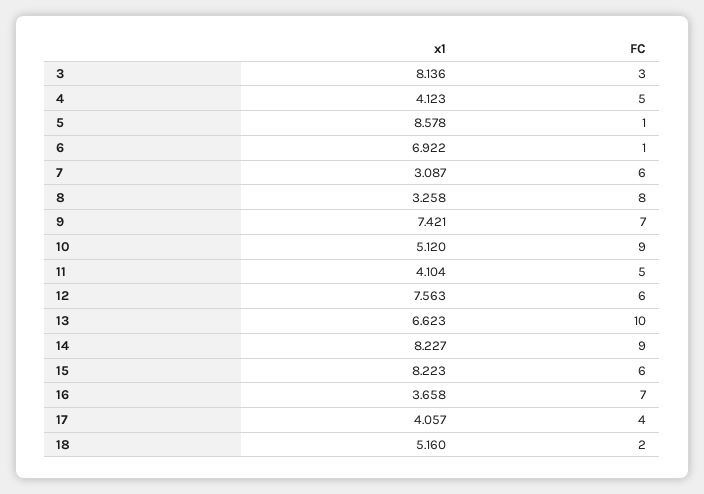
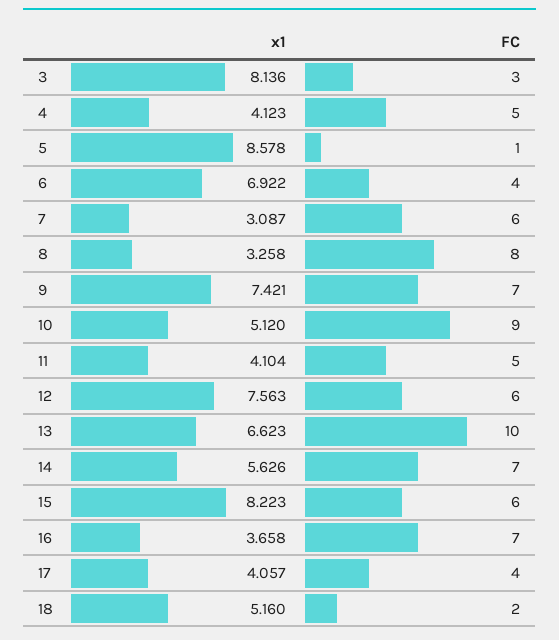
FC, 6: 1 -> 4
x1, 14: 8.227 -> 5.626
FC, 14: 9 -> 7

